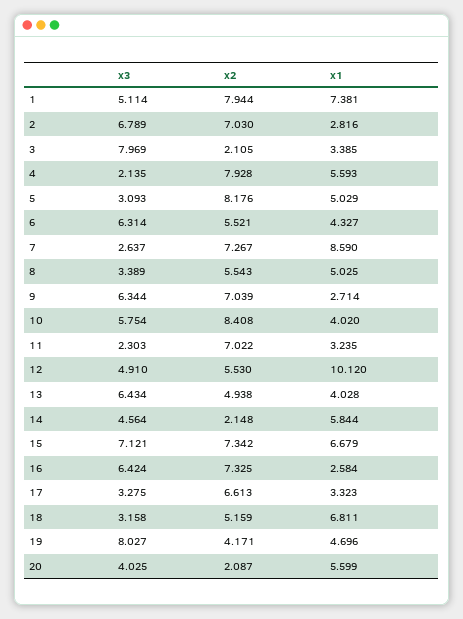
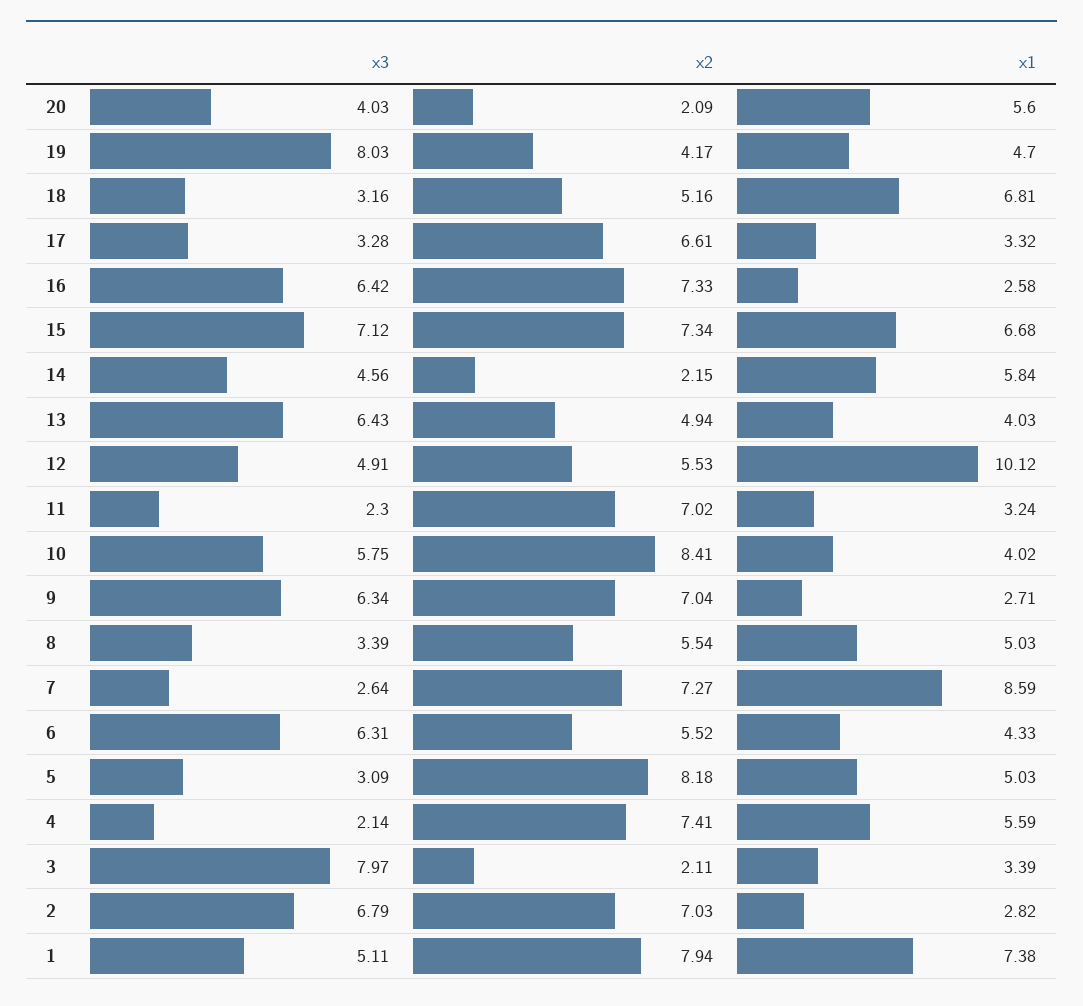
x2, 4: 7.928 -> 7.41

